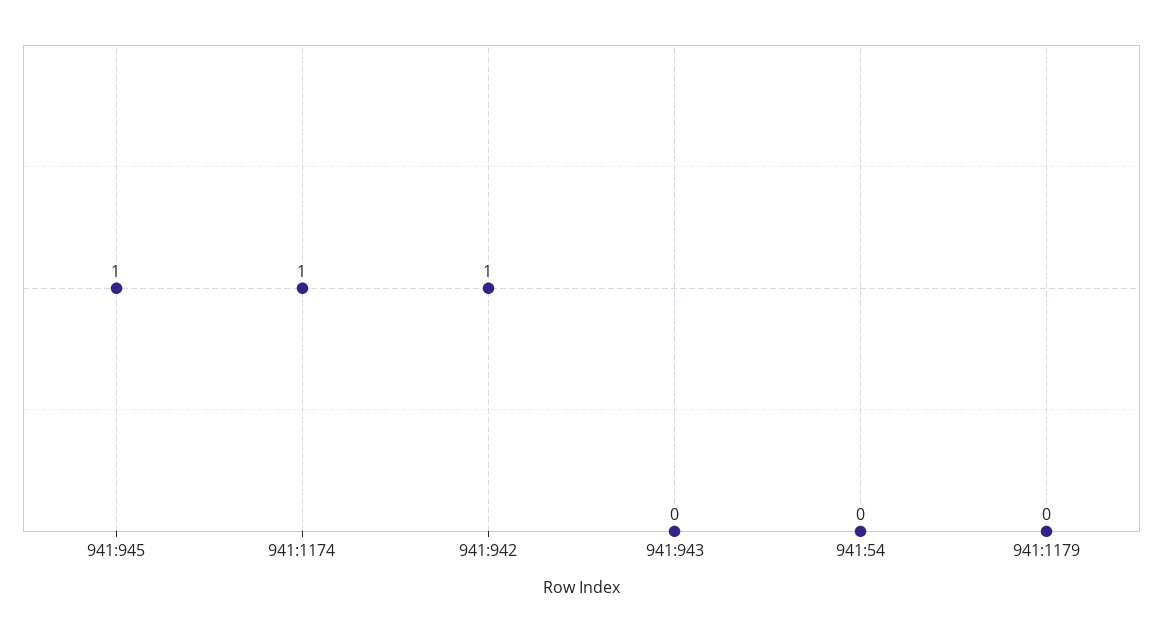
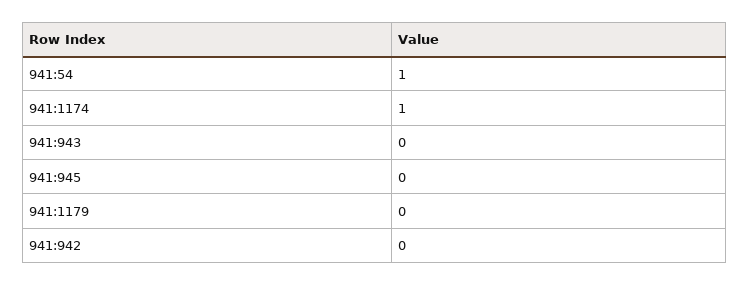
941:945: 1 -> 0
941:942: 1 -> 0
941:54: 0 -> 1

